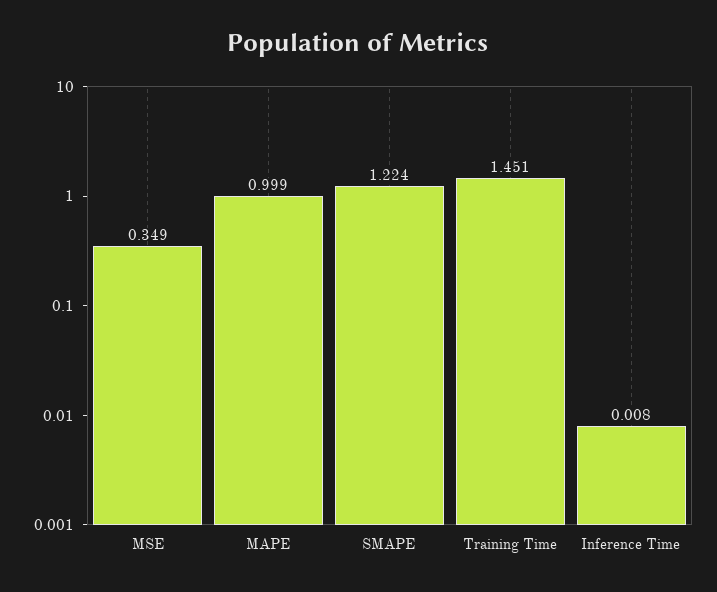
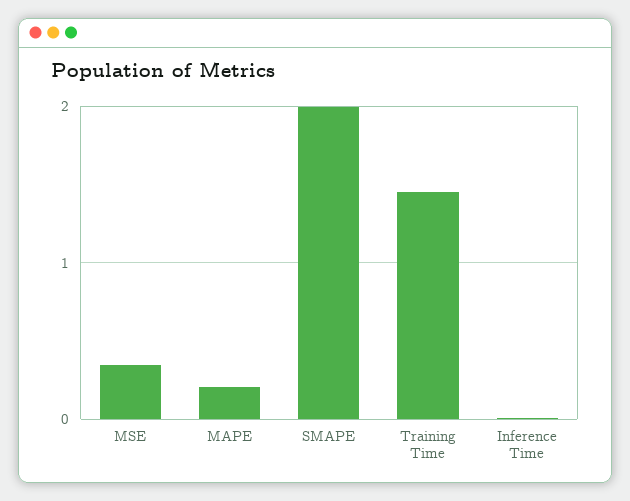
MAPE: 0.999 -> 0.2
SMAPE: 1.224 -> 2

